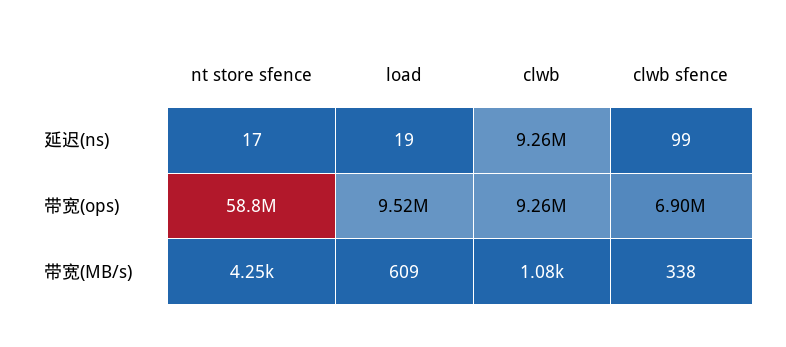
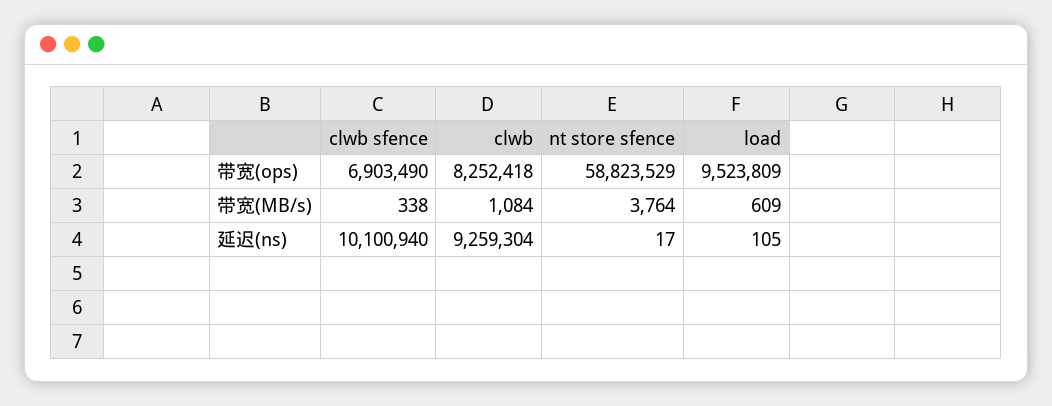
load, 延迟(ns): 19 -> 105
clwb sfence, 延迟(ns): 99 -> 10100940
clwb, 带宽(ops): 9260000 -> 8252418
nt store sfence, 带宽(MB/s): 4250 -> 3764

